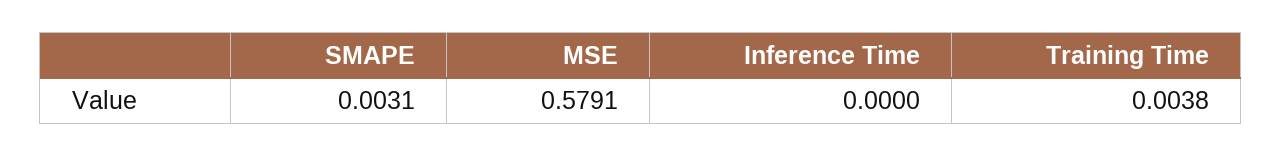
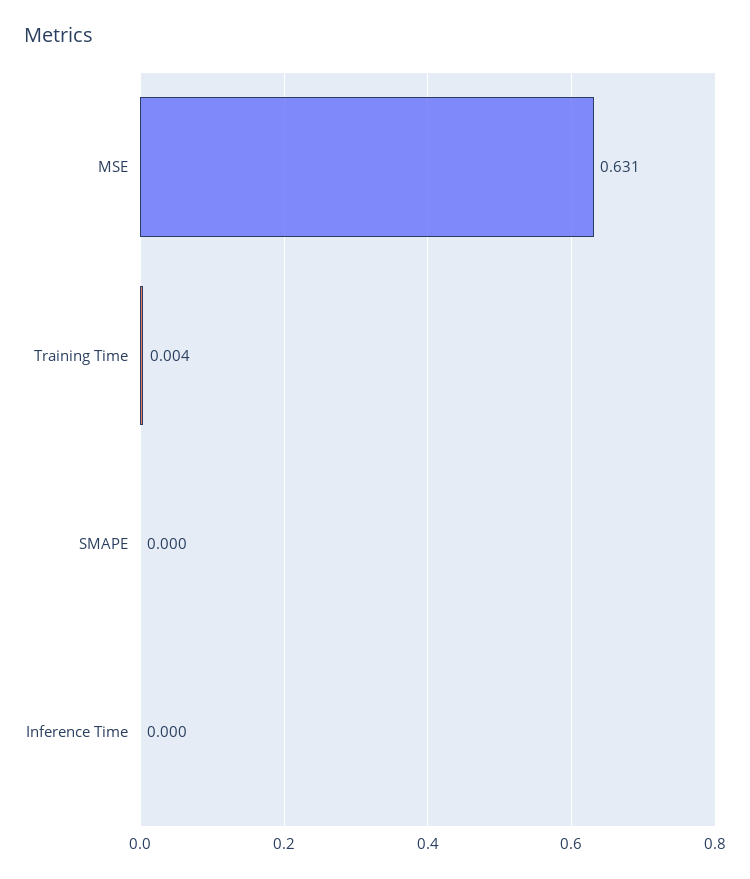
SMAPE: 0.0031 -> 0
MSE: 0.5791 -> 0.631

